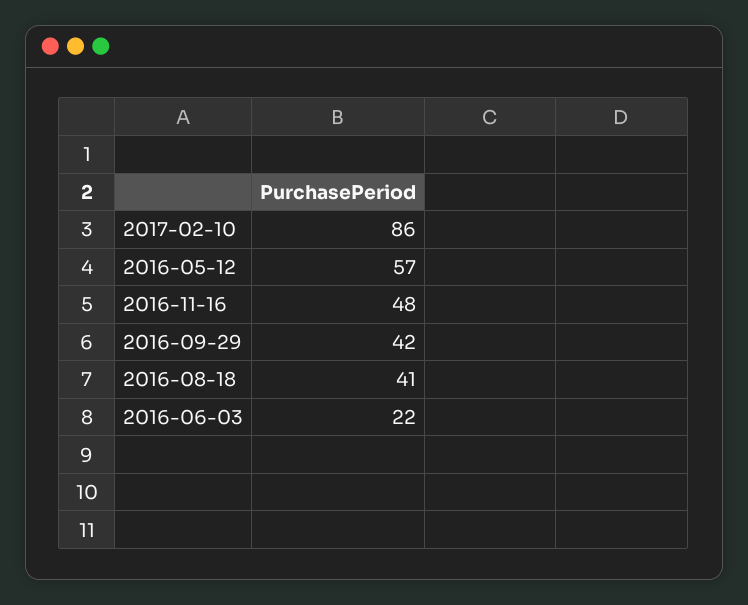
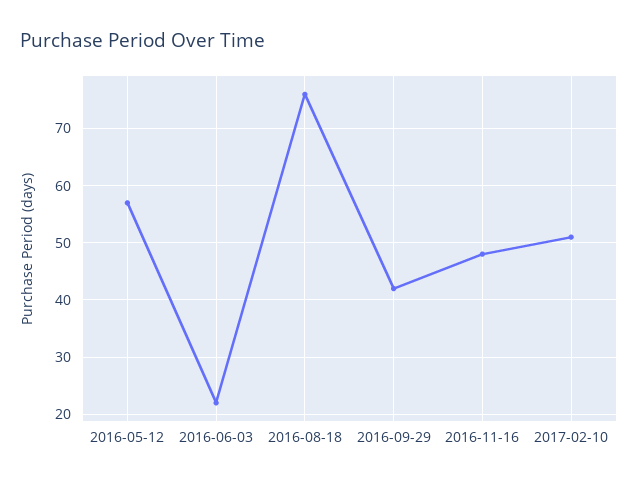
2017-02-10: 86 -> 50
2016-08-18: 41 -> 75

